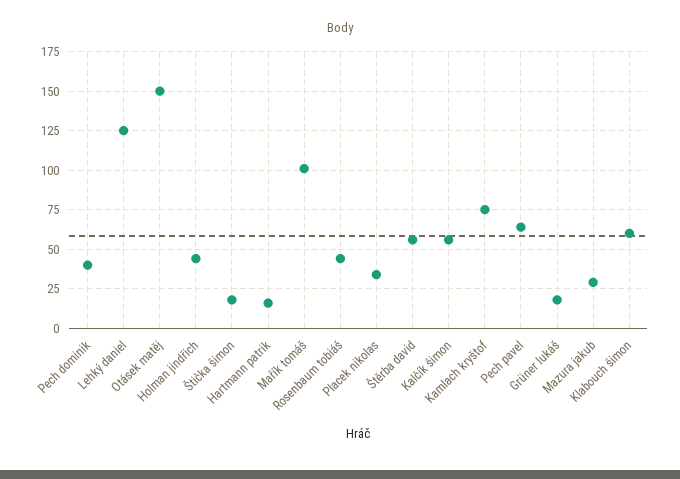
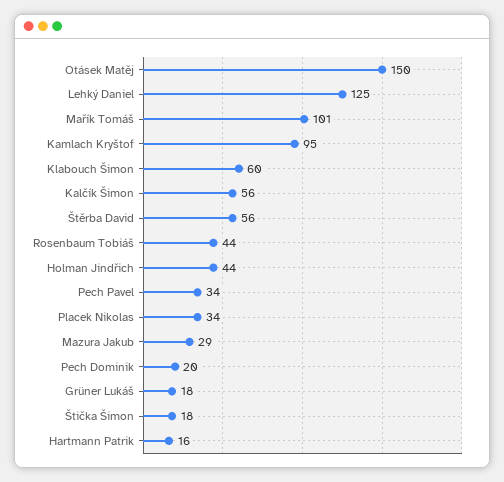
Pech dominik: 40 -> 20
Kamlach kryštof: 75 -> 95
Pech pavel: 65 -> 34

